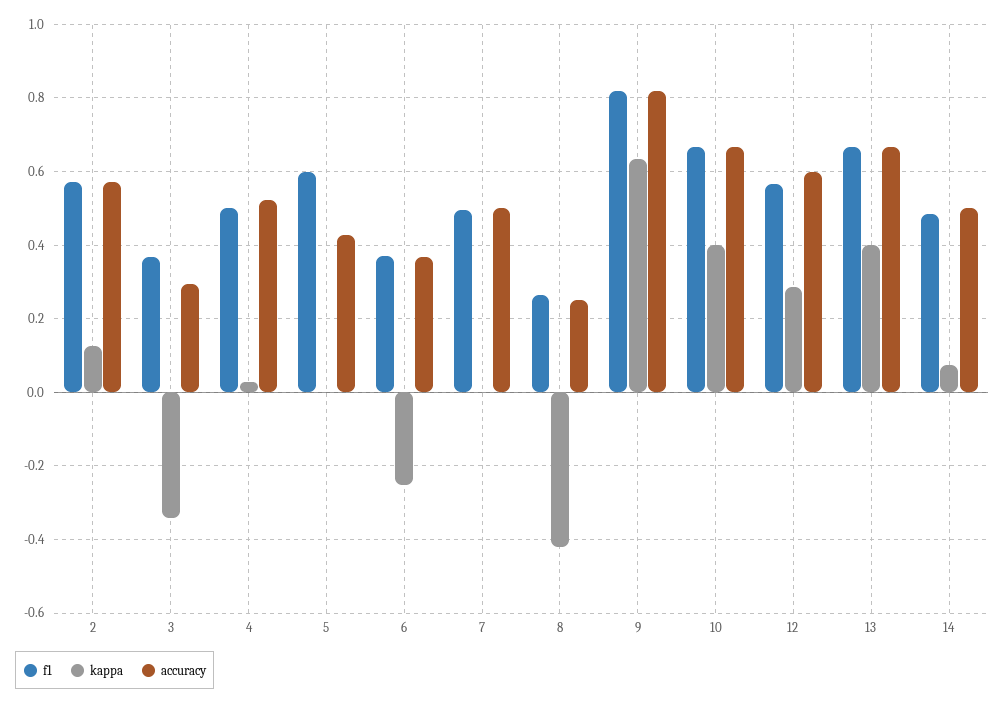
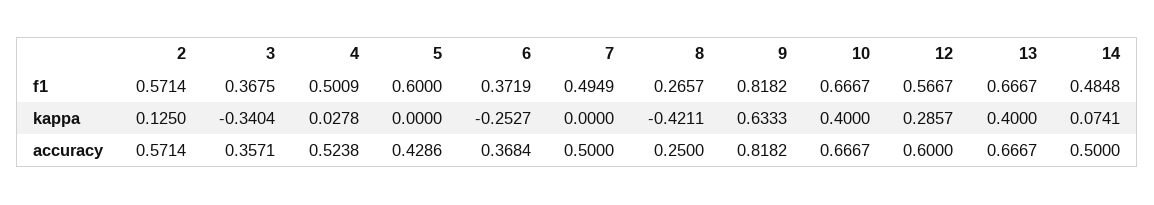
accuracy, 3: 0.3 -> 0.3571

